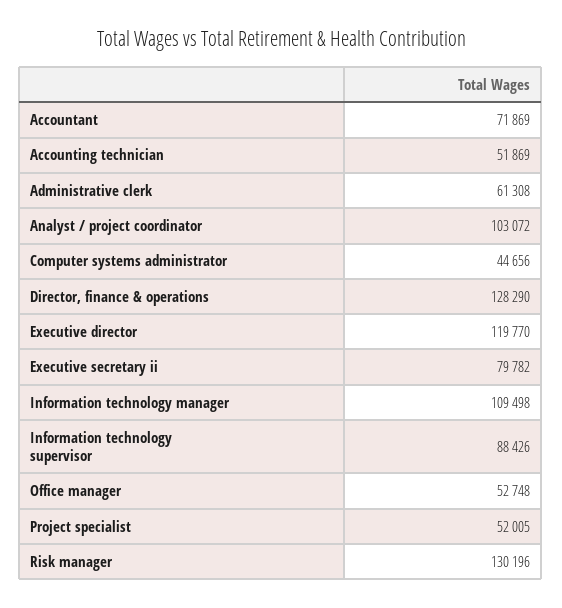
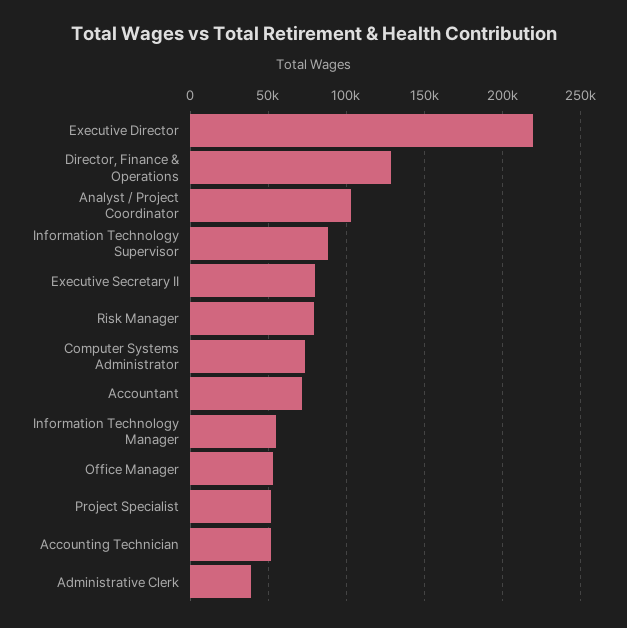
Administrative clerk: 61308 -> 40000
Computer systems administrator: 44656 -> 75000
Executive director: 119770 -> 220000
Information technology manager: 109498 -> 55000
Risk manager: 130196 -> 80000

